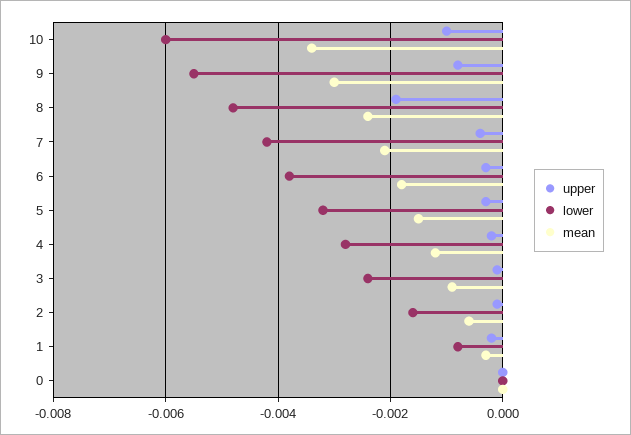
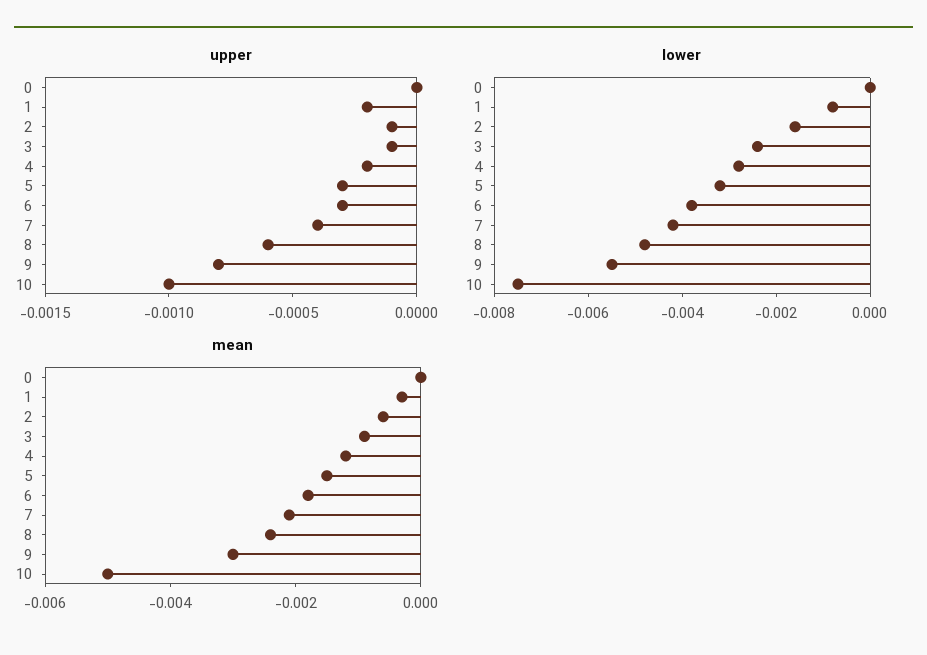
lower, 10: -0.006 -> -0.0075
mean, 10: -0.0035 -> -0.005
upper, 8: -0.002 -> -0.0006

